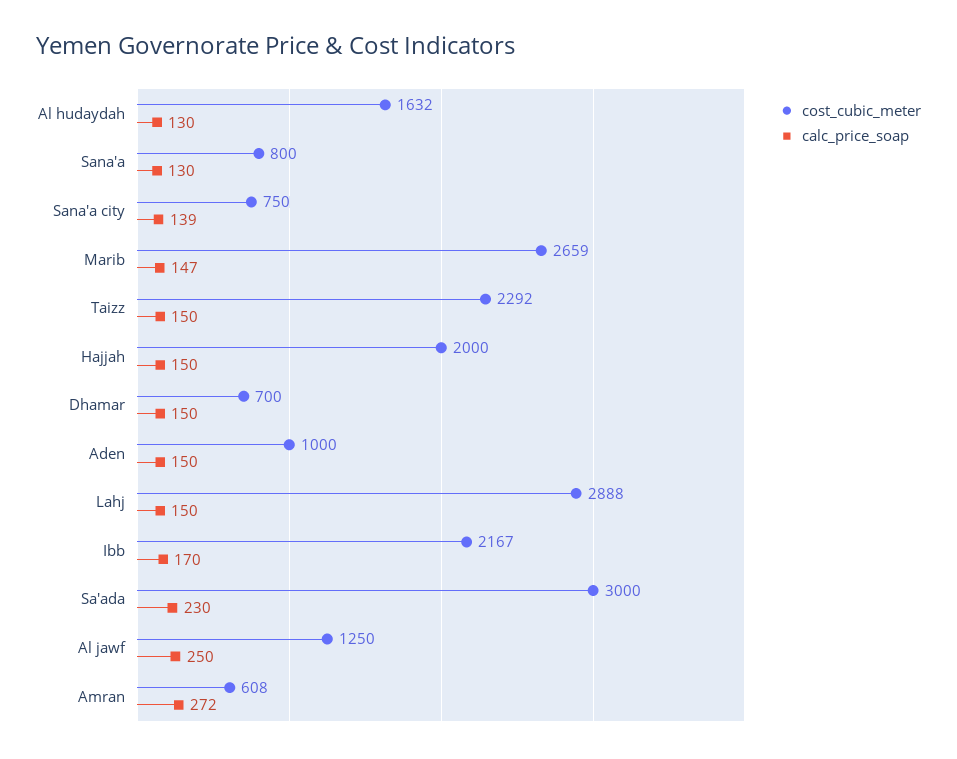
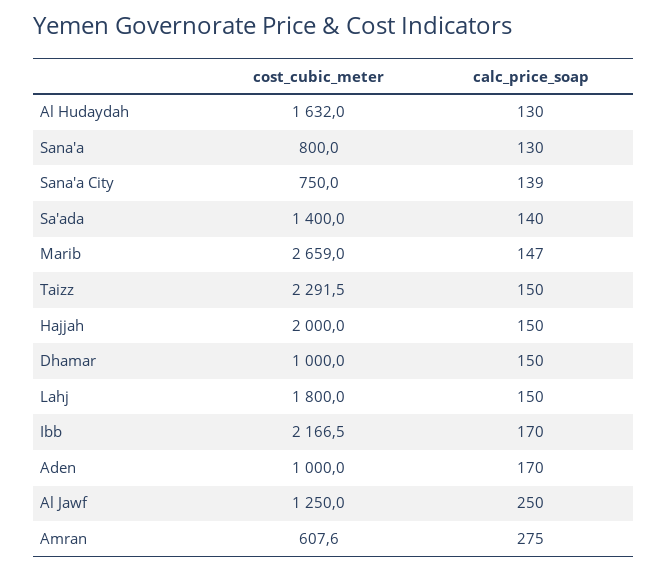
cost_cubic_meter, Dhamar: 700 -> 1000
calc_price_soap, Aden: 150 -> 170
cost_cubic_meter, Lahj: 2888 -> 1800
cost_cubic_meter, Sa'ada: 3000 -> 1400
calc_price_soap, Sa'ada: 230 -> 140
calc_price_soap, Amran: 272 -> 275

